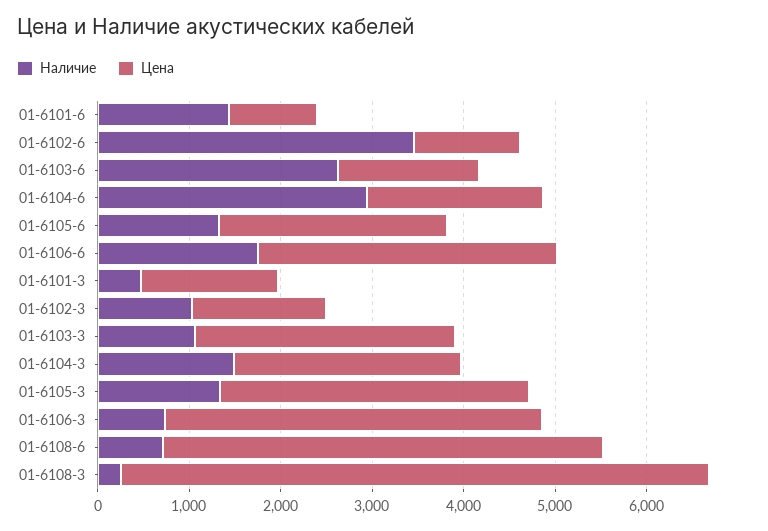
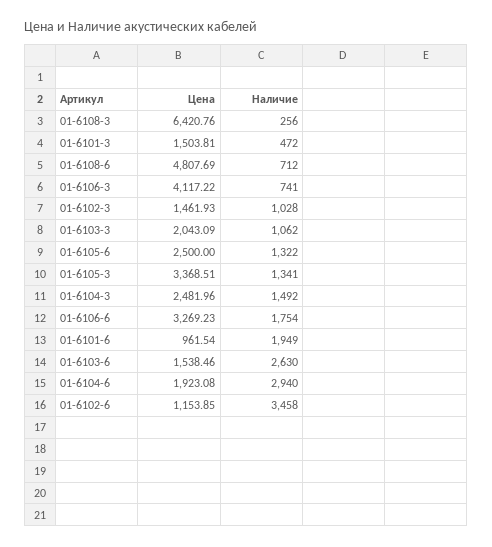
Наличие, 01-6101-6: 1400 -> 1949
Цена, 01-6103-3: 2800 -> 2043.09

